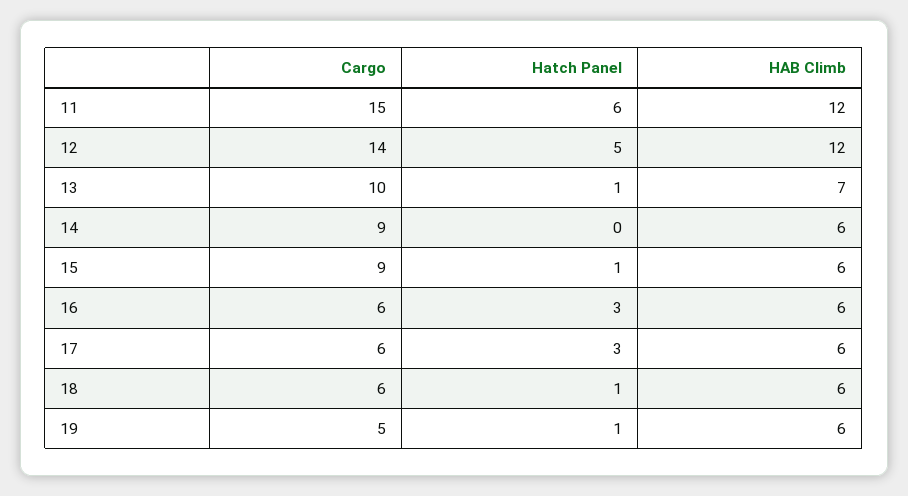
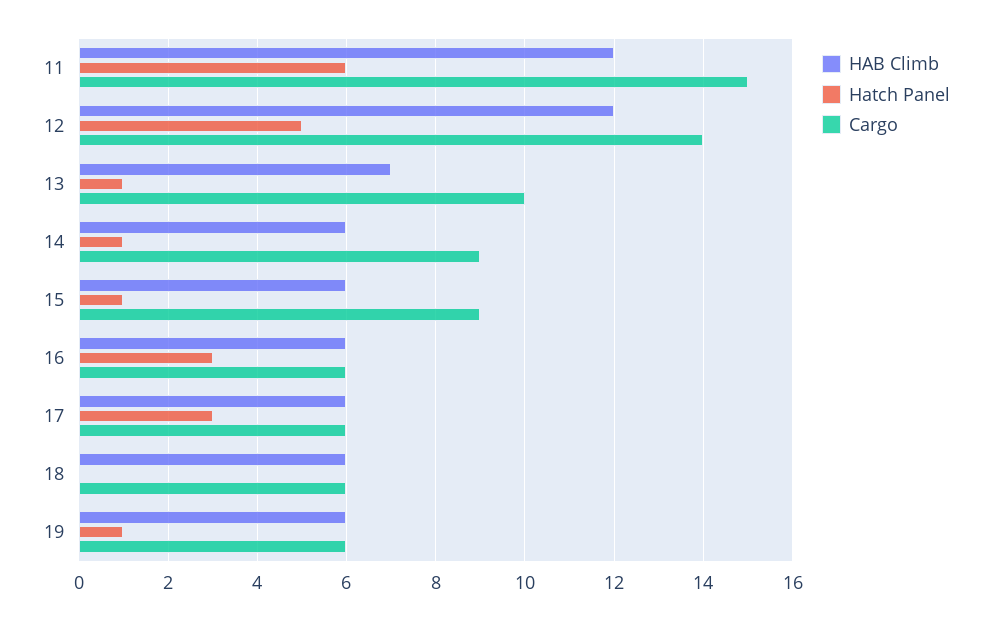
Hatch Panel, 14: 0 -> 1
Hatch Panel, 18: 1 -> 0
Cargo, 19: 5 -> 6

